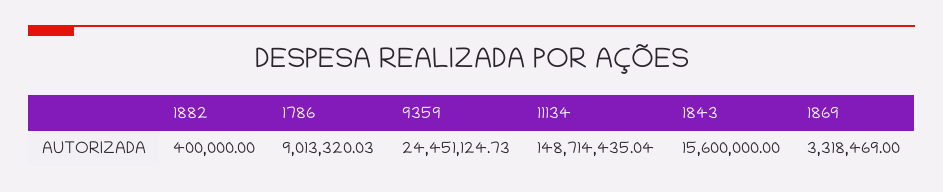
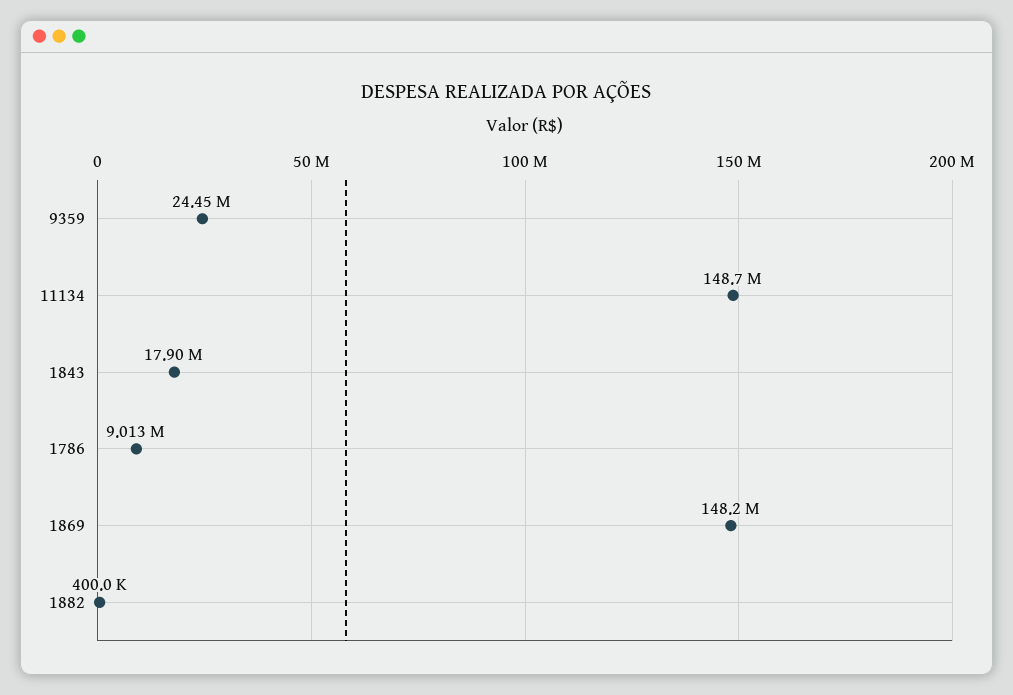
1843: 15600000 -> 17900000
1869: 3318469 -> 148200000

